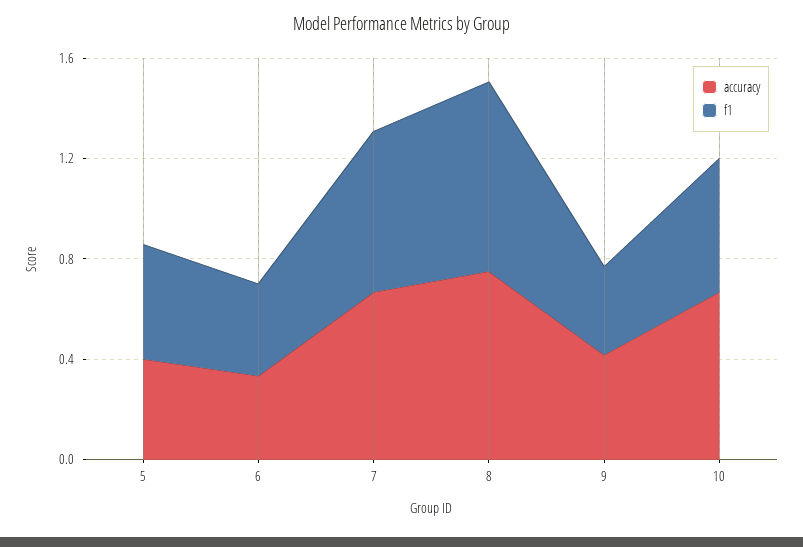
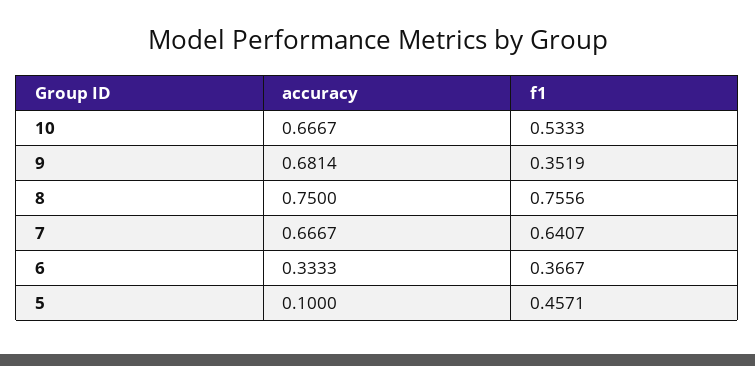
accuracy, 5: 0.4 -> 0.1
accuracy, 9: 0.4 -> 0.6814

